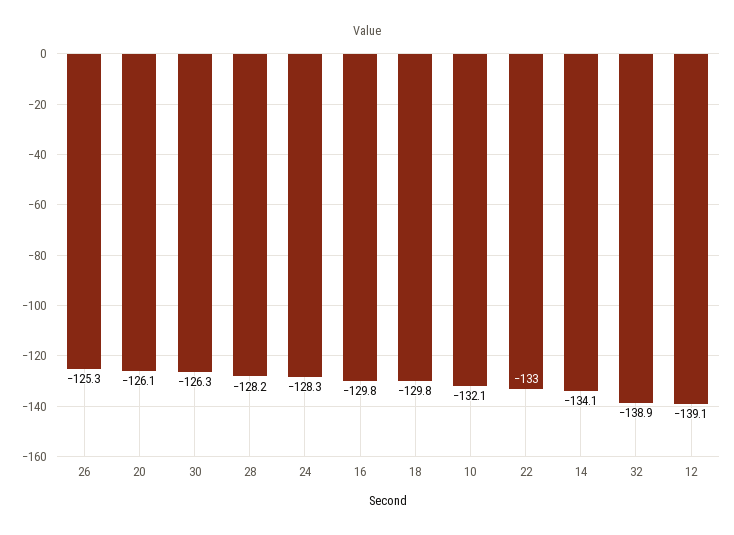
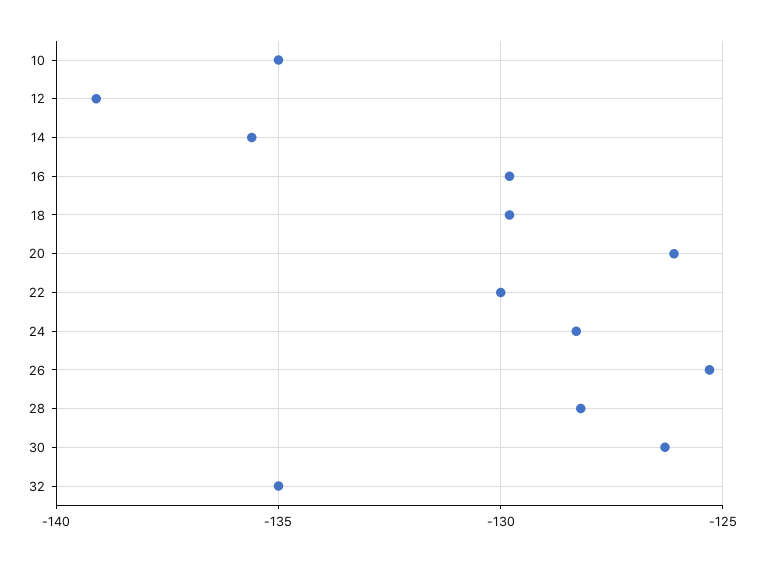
10: -132.1 -> -135
22: -133 -> -130
14: -134.1 -> -135.5
32: -138.9 -> -135

